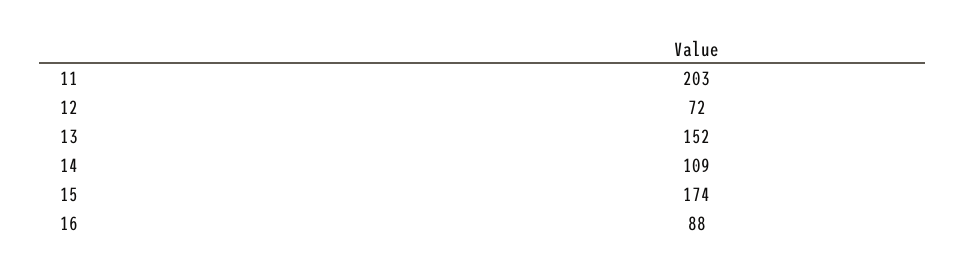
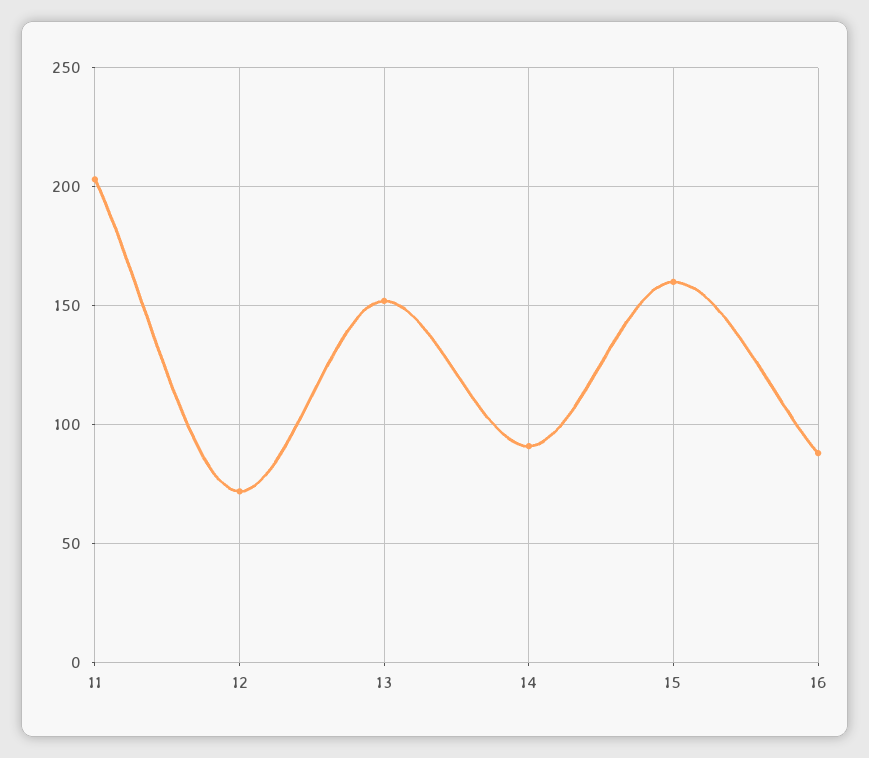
14: 109 -> 90
15: 174 -> 160

